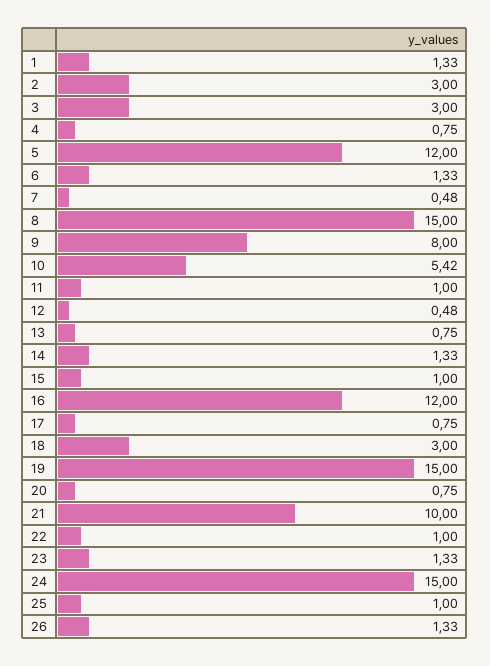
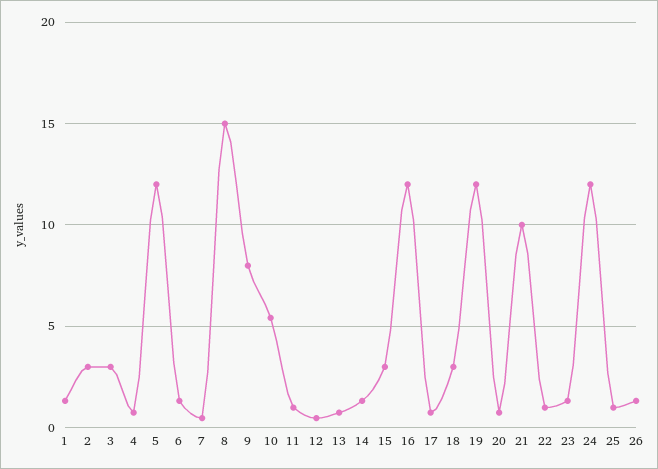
15: 1 -> 3
19: 15 -> 12
24: 15 -> 12

